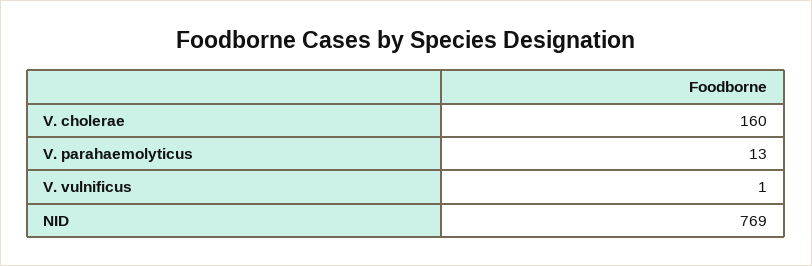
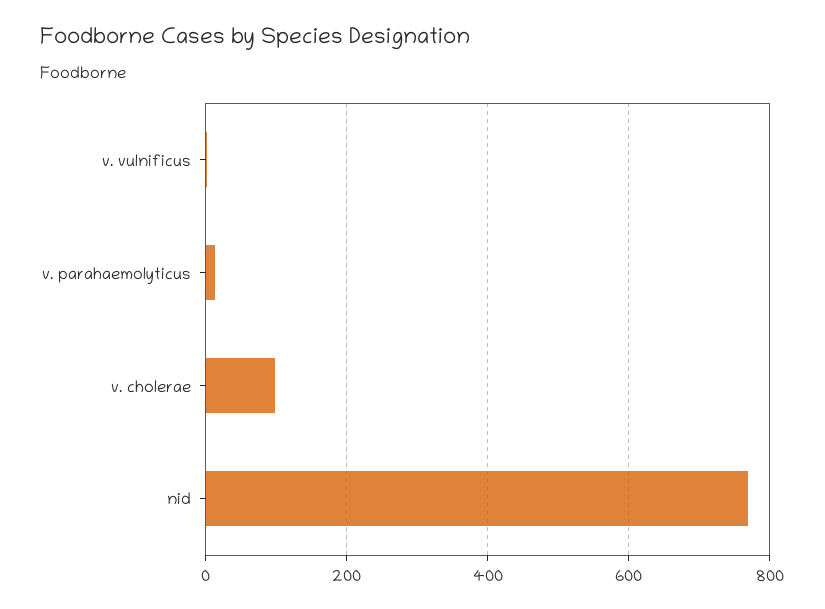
V. cholerae: 160 -> 100

